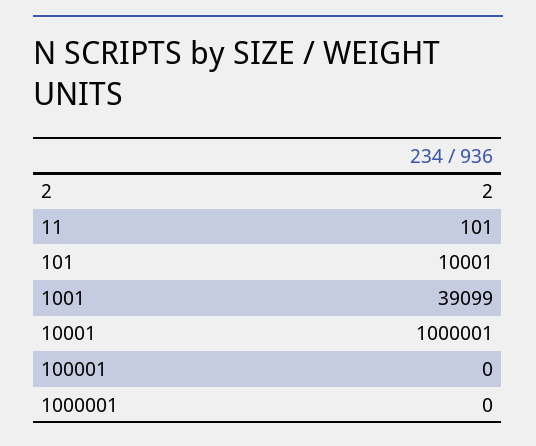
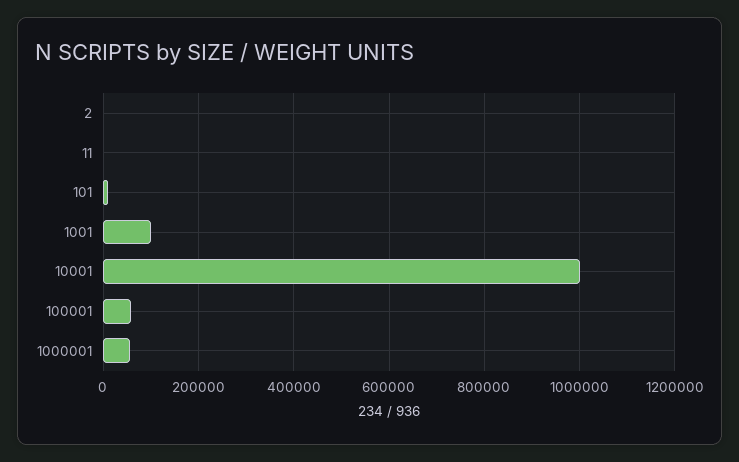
1001: 39099 -> 100000
100001: 0 -> 60000
1000001: 0 -> 60000

